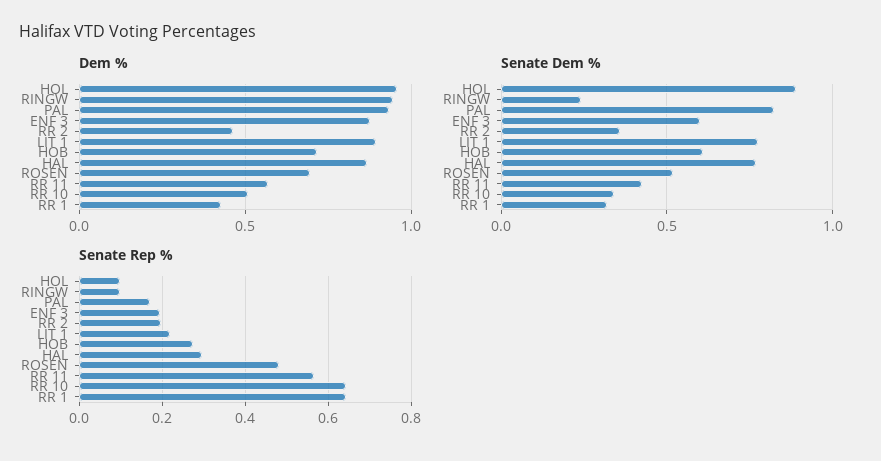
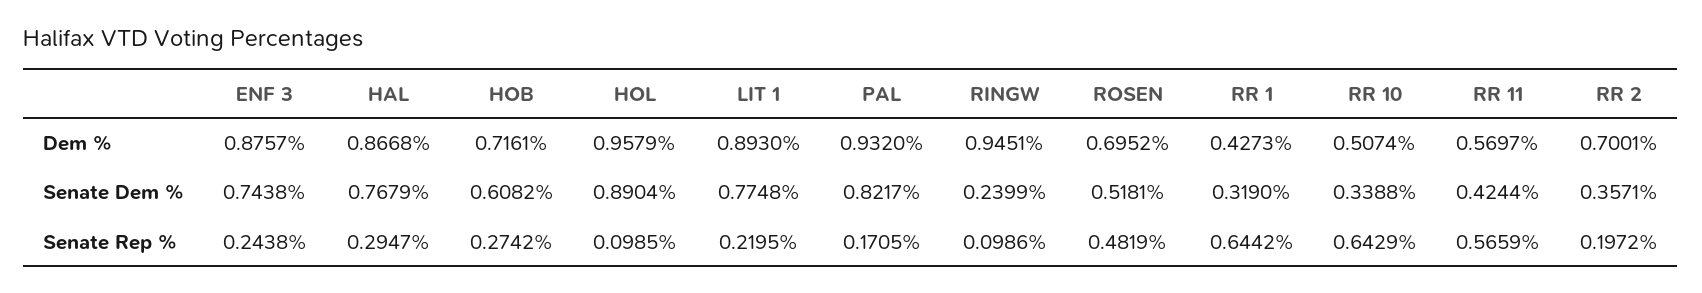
Dem %, RR 2: 0.45 -> 0.7001
Senate Dem %, ENF 3: 0.6 -> 0.7438
Senate Rep %, ENF 3: 0.2 -> 0.2438

